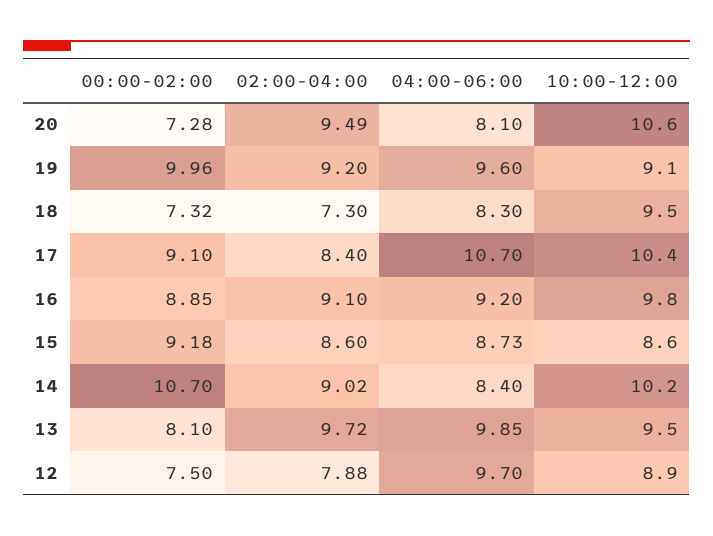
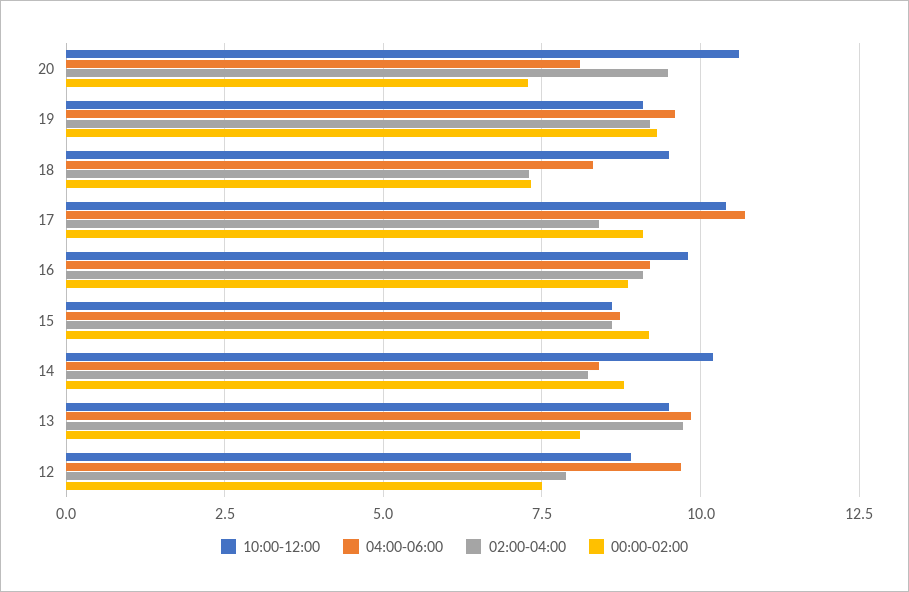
00:00-02:00, 19: 9.96 -> 9.25
00:00-02:00, 14: 10.7 -> 8.75
02:00-04:00, 14: 9.02 -> 8.25

